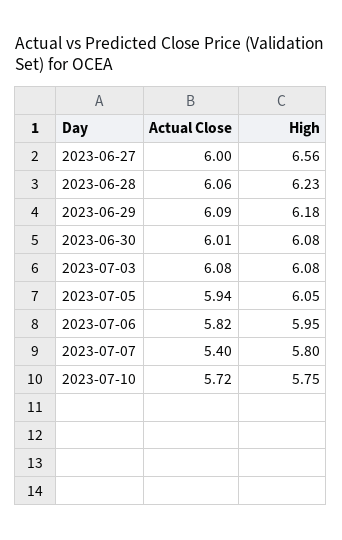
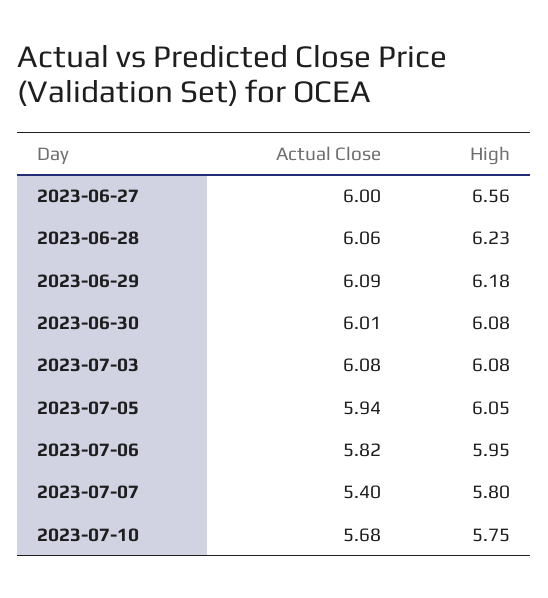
Actual Close, 2023-07-10: 5.72 -> 5.68

